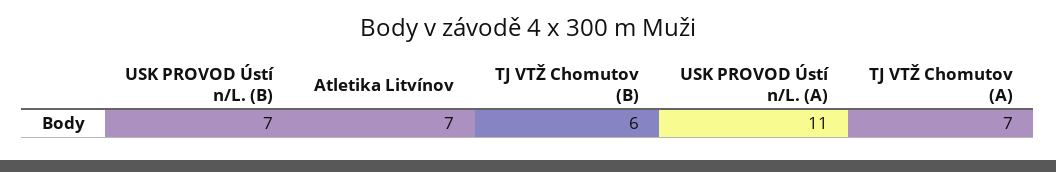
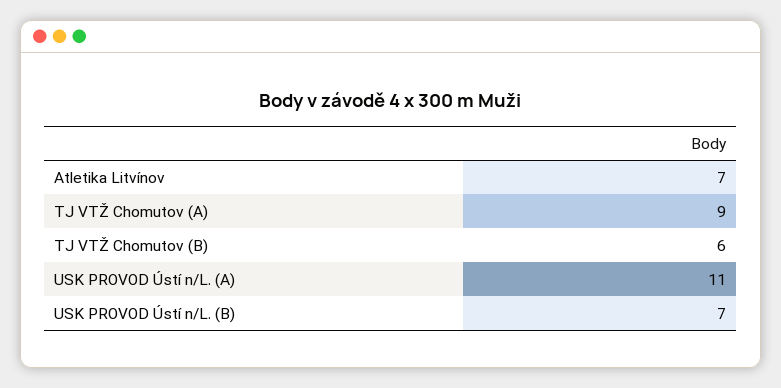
TJ VTŽ Chomutov (A): 7 -> 9

